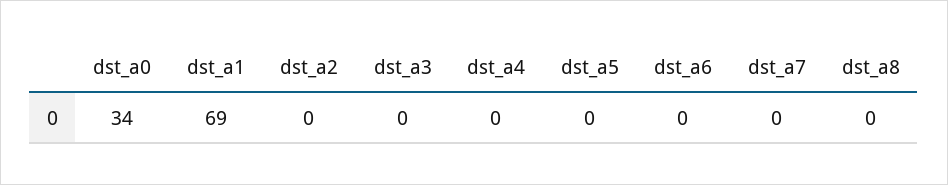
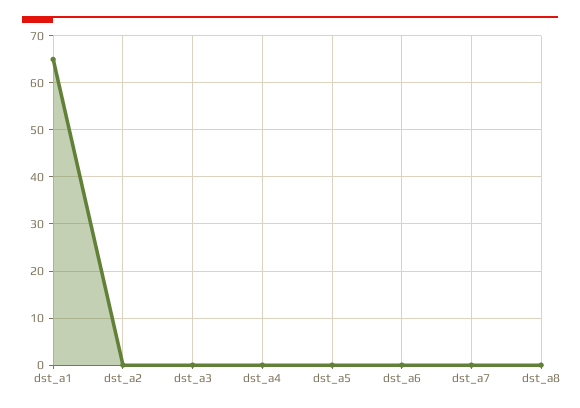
dst_a0: 34 -> none
dst_a1: 69 -> 65

